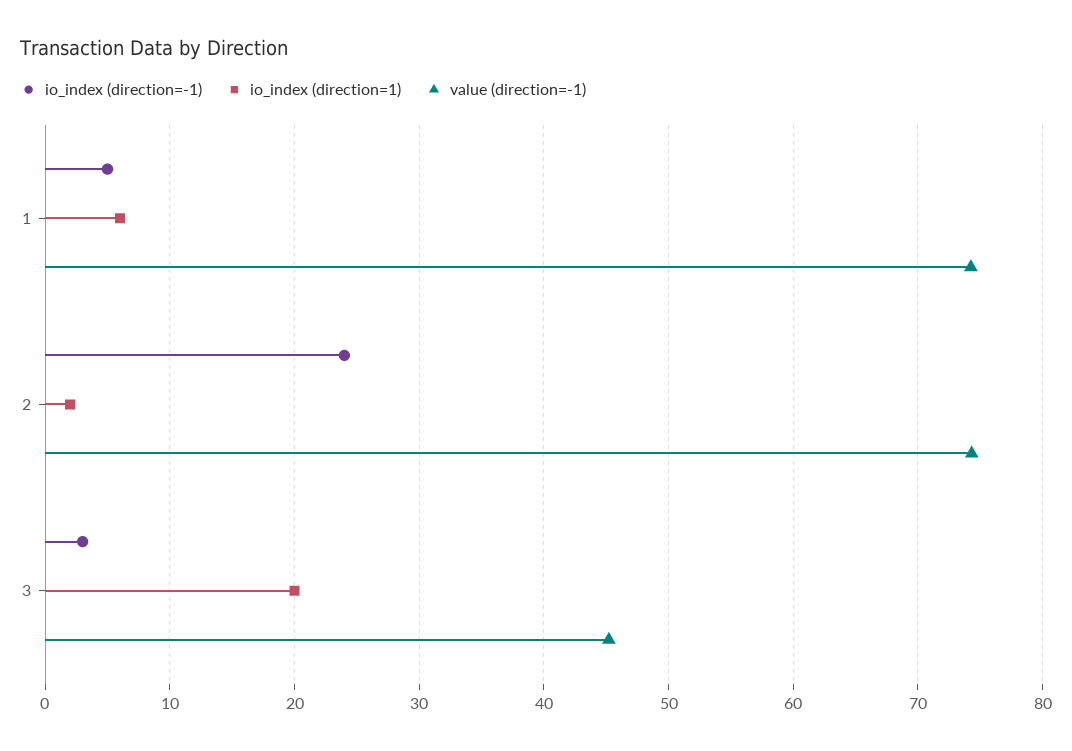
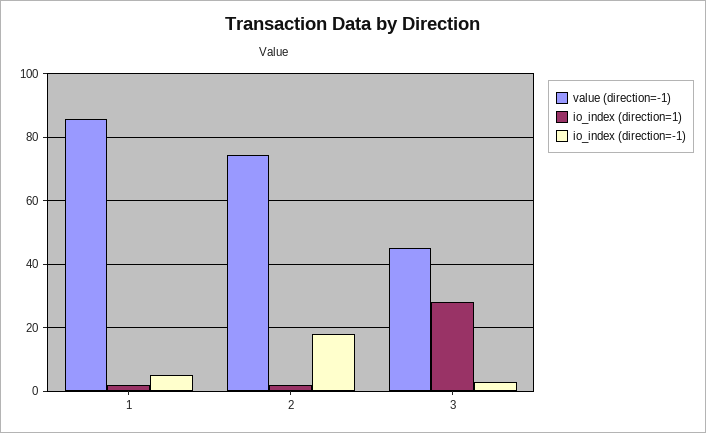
io_index (direction=1), 1: 6 -> 2
value (direction=-1), 1: 74 -> 86
io_index (direction=-1), 2: 24 -> 18
io_index (direction=1), 3: 20 -> 28

